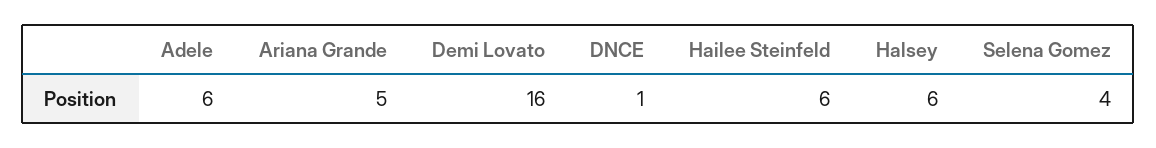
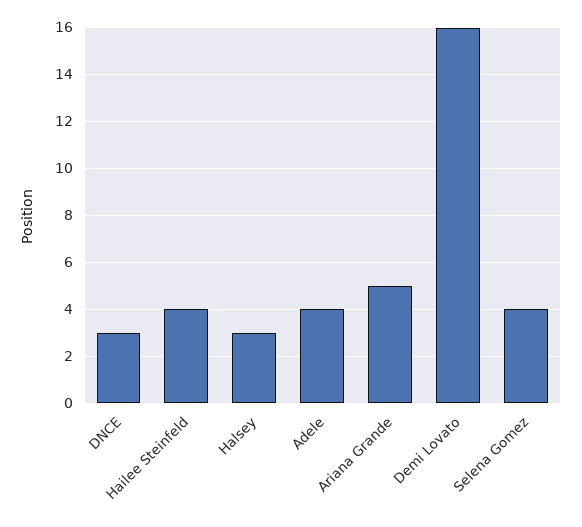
Adele: 6 -> 4
DNCE: 1 -> 3
Hailee Steinfeld: 6 -> 4
Halsey: 6 -> 3

